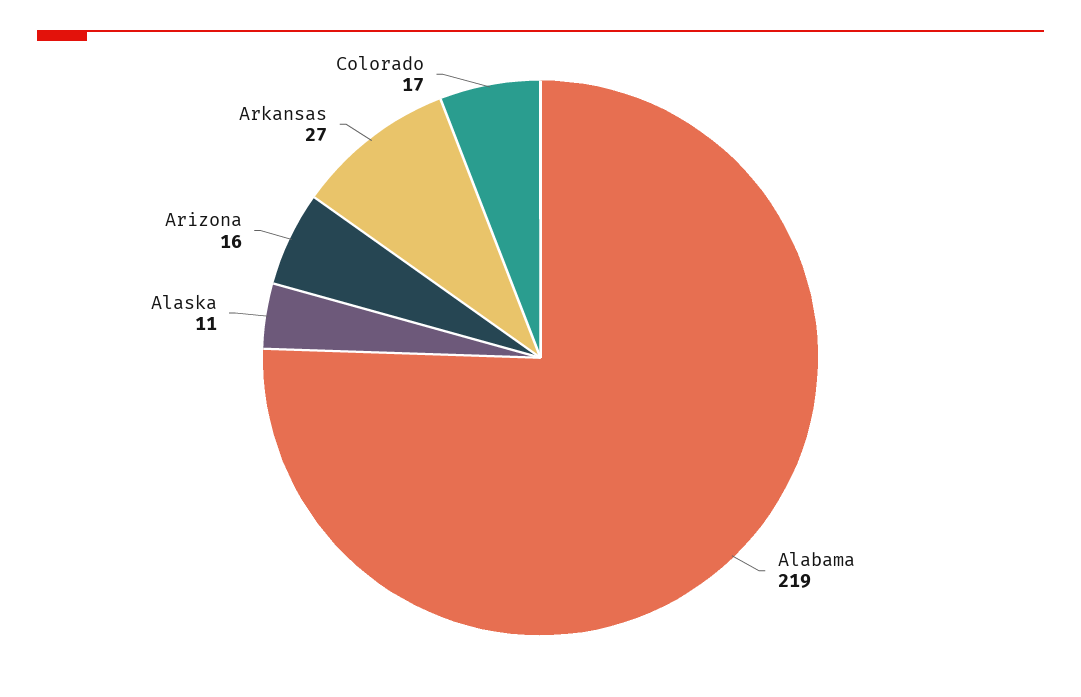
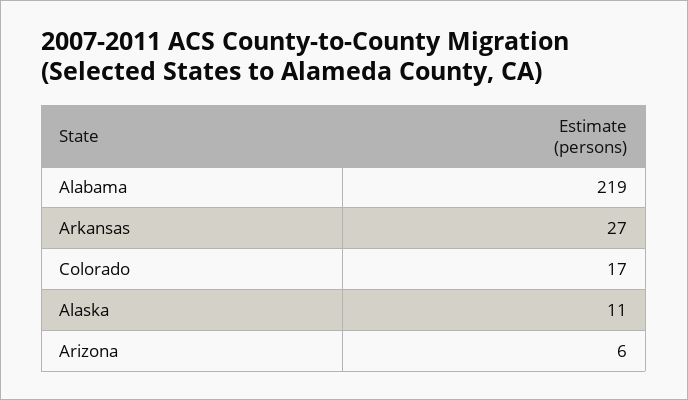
Arizona: 16 -> 6

